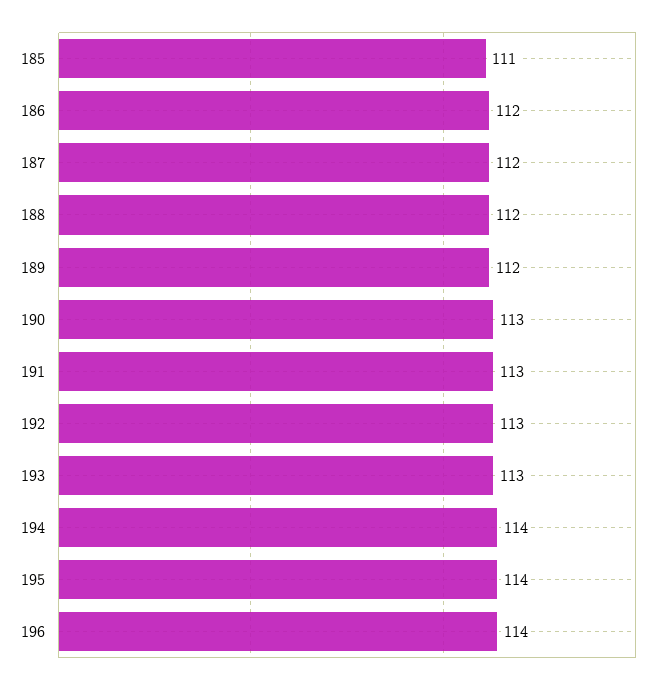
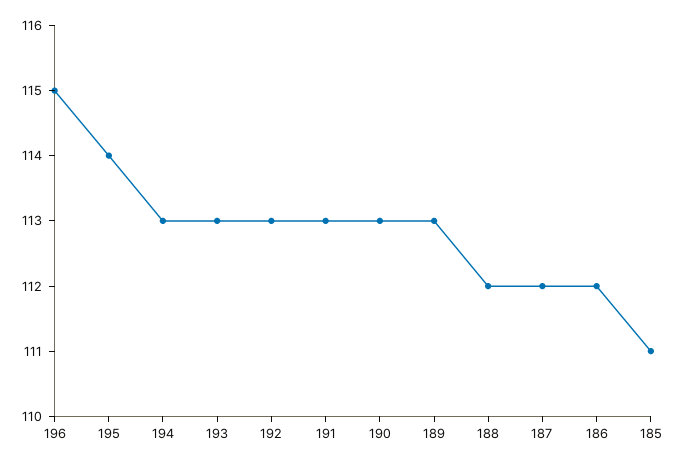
189: 112 -> 113
194: 114 -> 113
196: 114 -> 115

